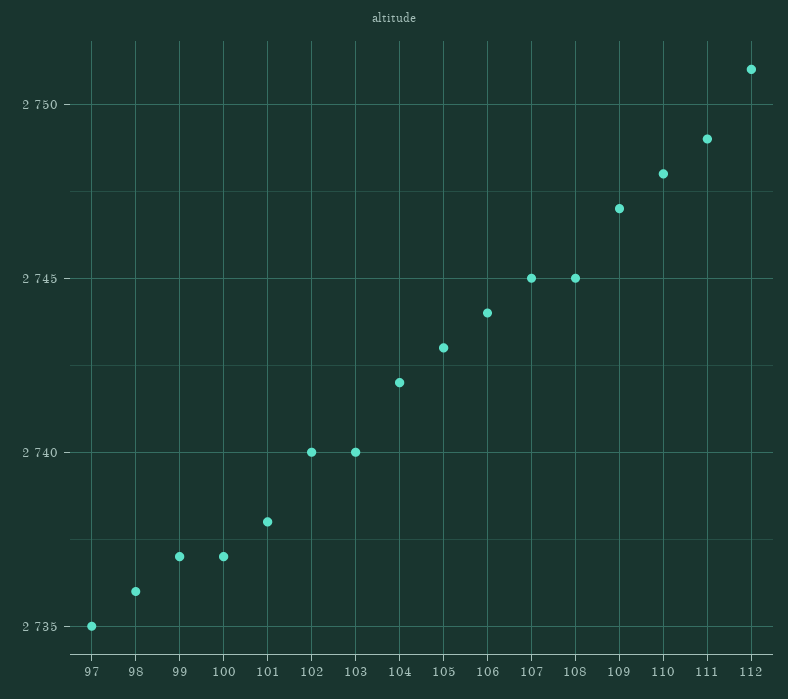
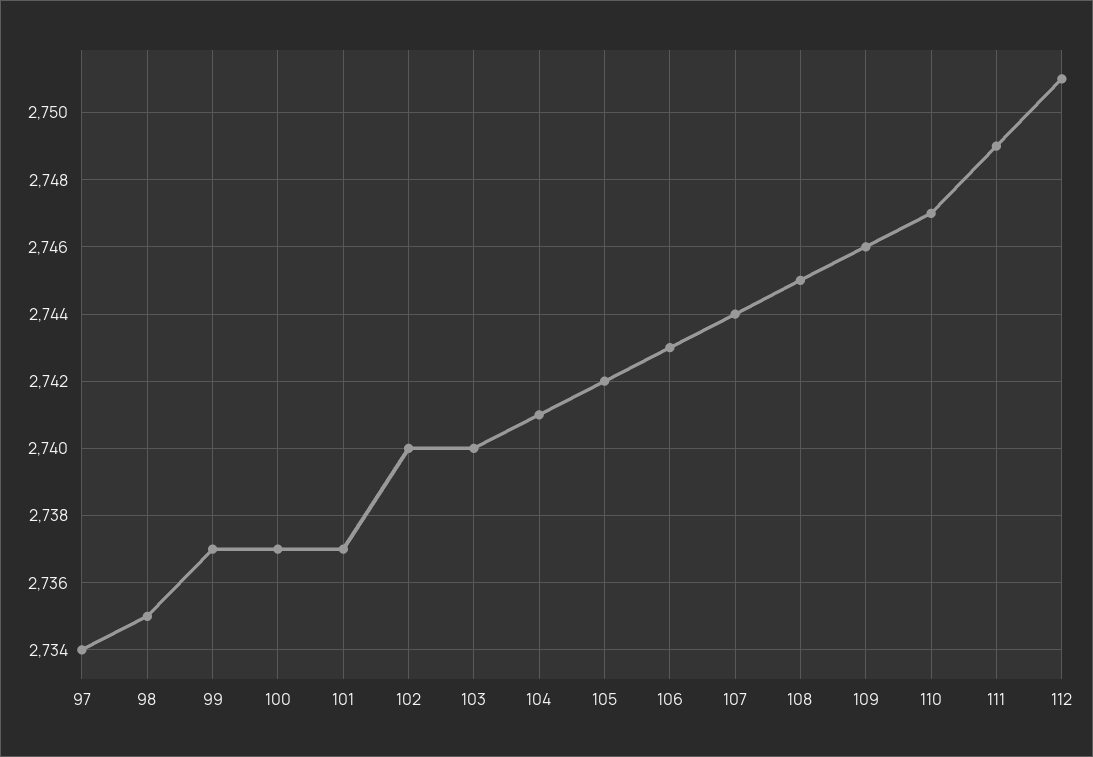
97: 2735 -> 2734
98: 2736 -> 2735
101: 2738 -> 2737
104: 2742 -> 2741
105: 2743 -> 2742
106: 2744 -> 2743
107: 2745 -> 2744
109: 2747 -> 2746
110: 2748 -> 2747

